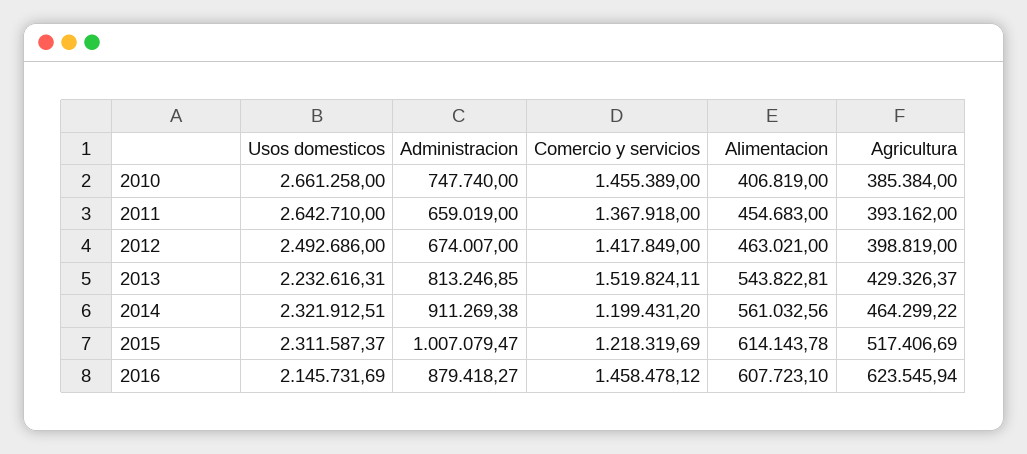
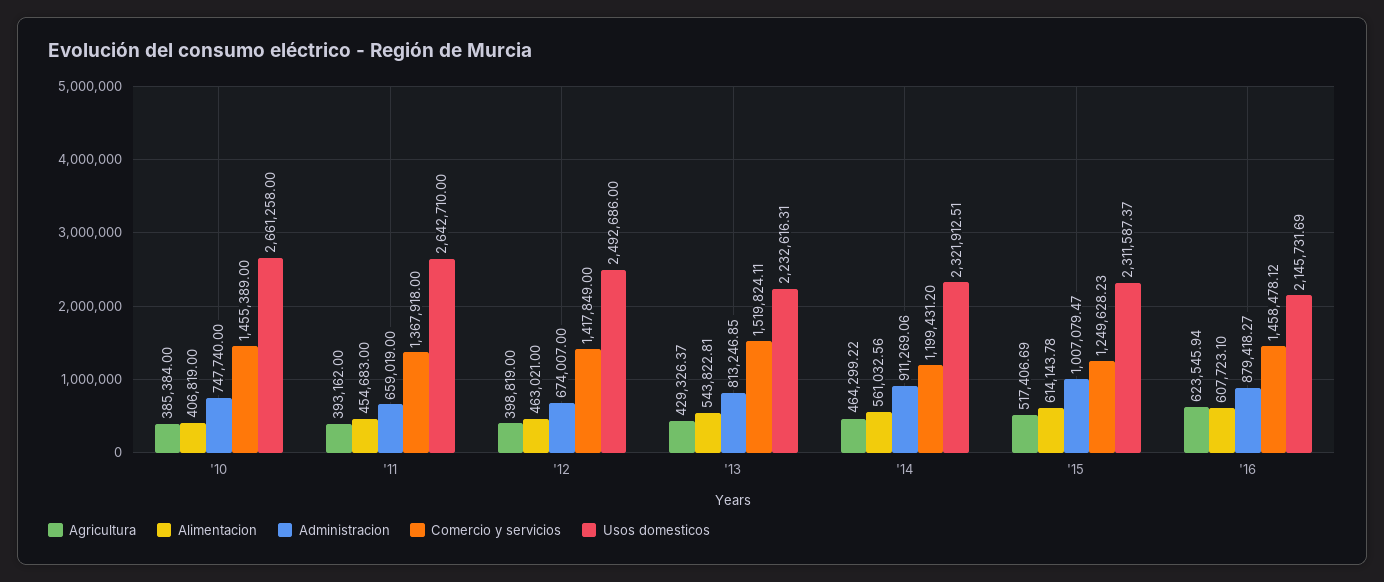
Administracion, 2014: 911269.38 -> 911269.06
Comercio y servicios, 2015: 1218319.69 -> 1249628.23

